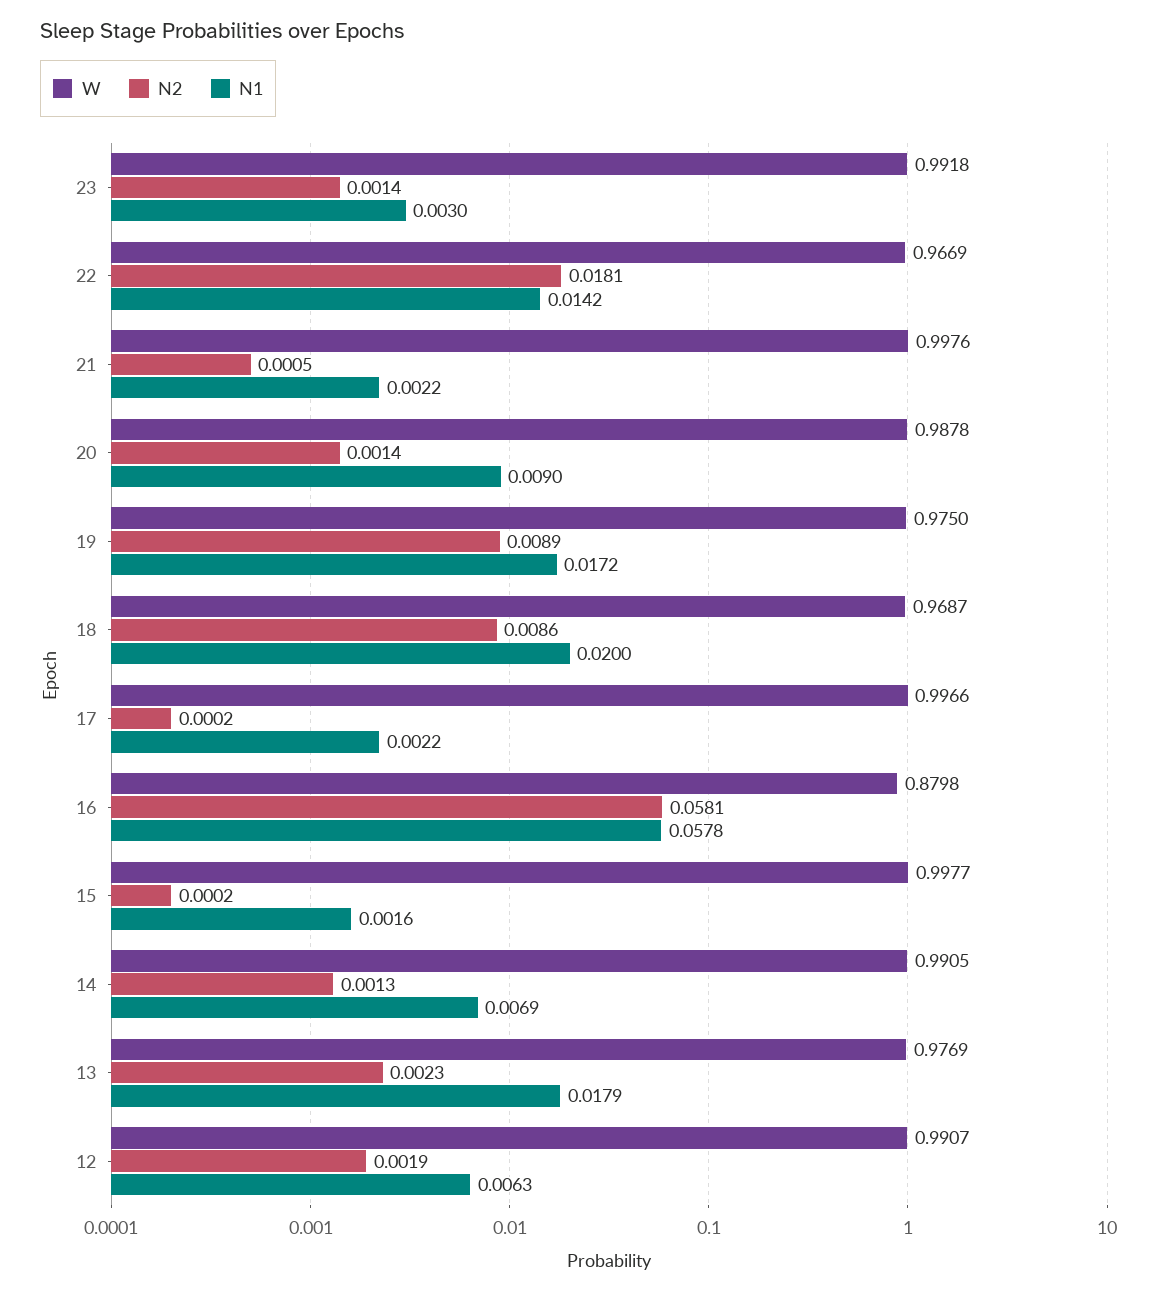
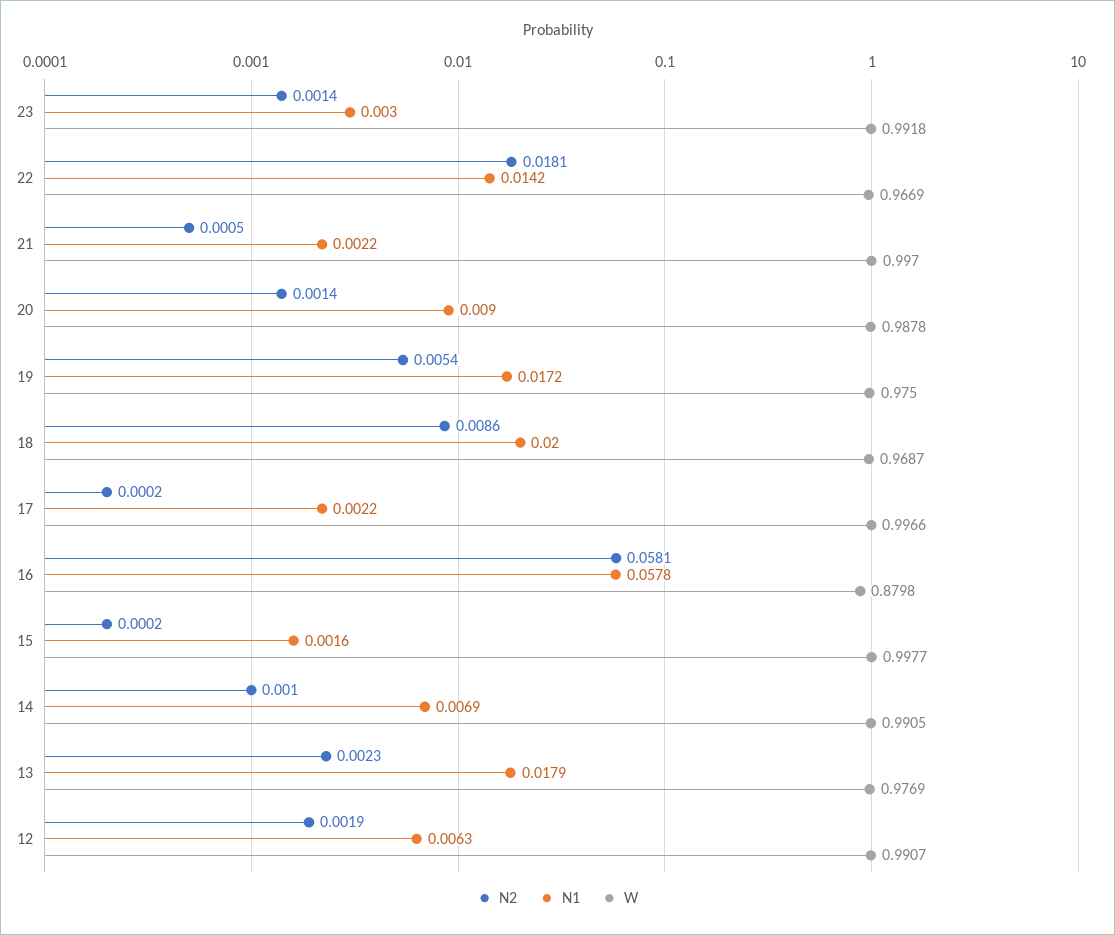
W, 21: 0.9976 -> 0.997
N2, 19: 0.0089 -> 0.0054
N2, 14: 0.0013 -> 0.001

